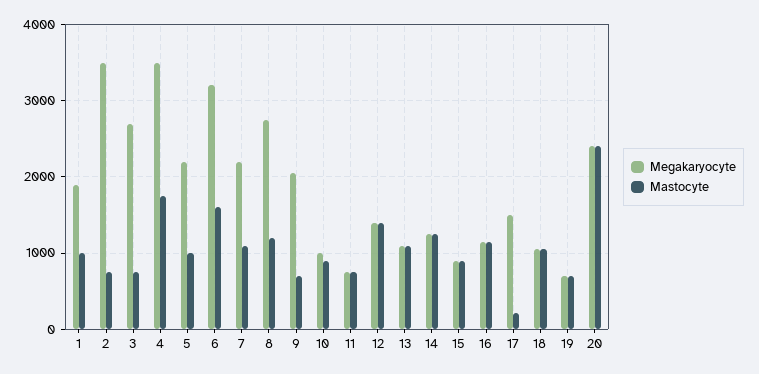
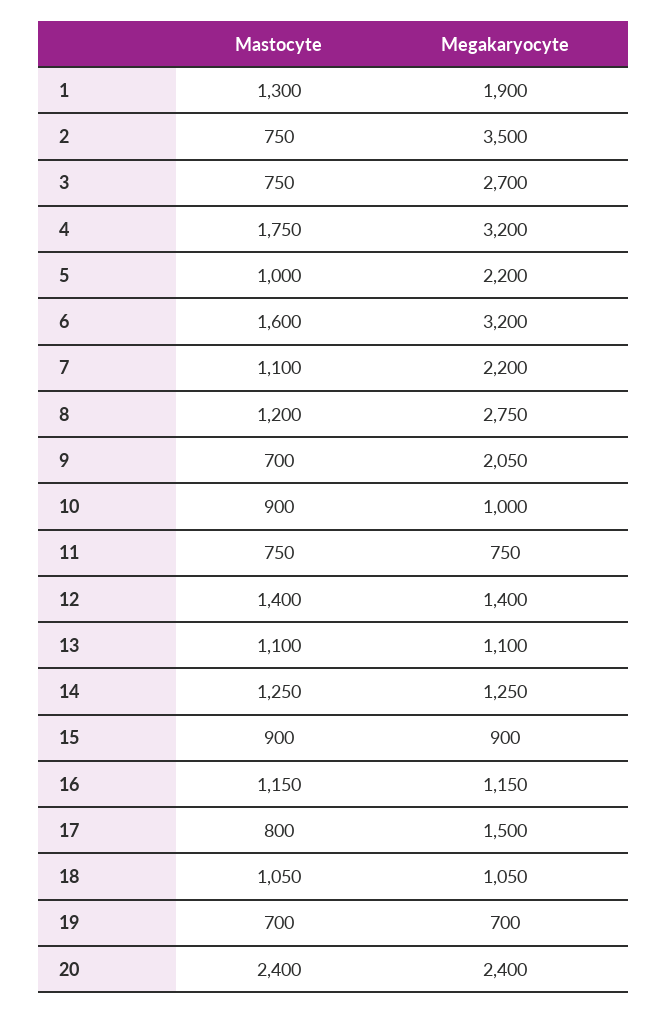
Mastocyte, 1: 1000 -> 1300
Megakaryocyte, 4: 3500 -> 3200
Mastocyte, 17: 200 -> 800

